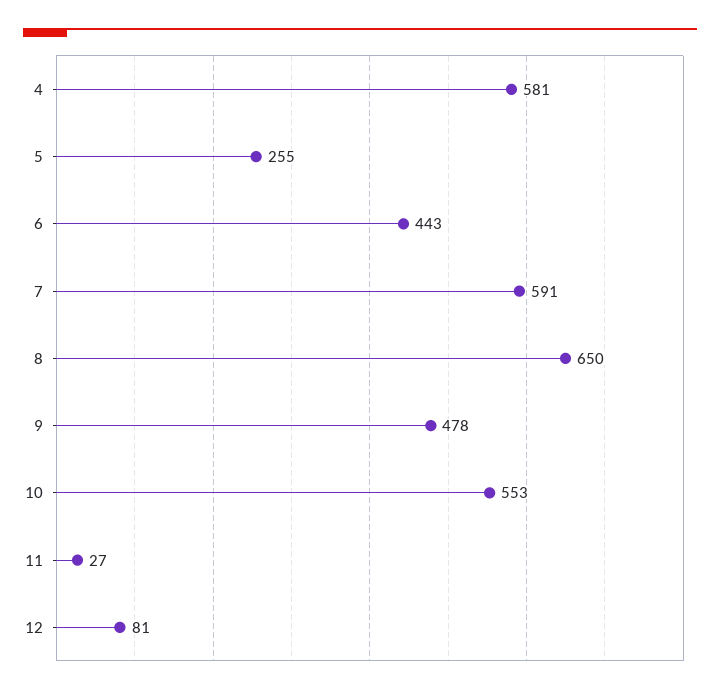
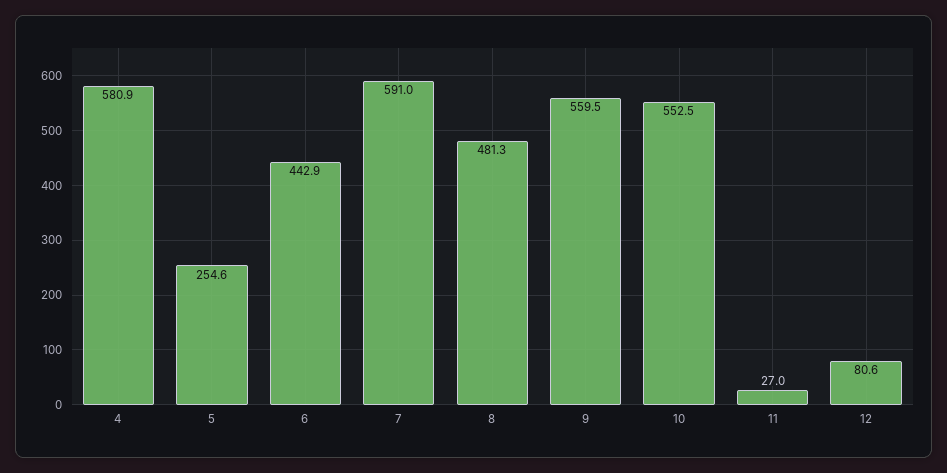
8: 650 -> 481.3
9: 478 -> 559.5

